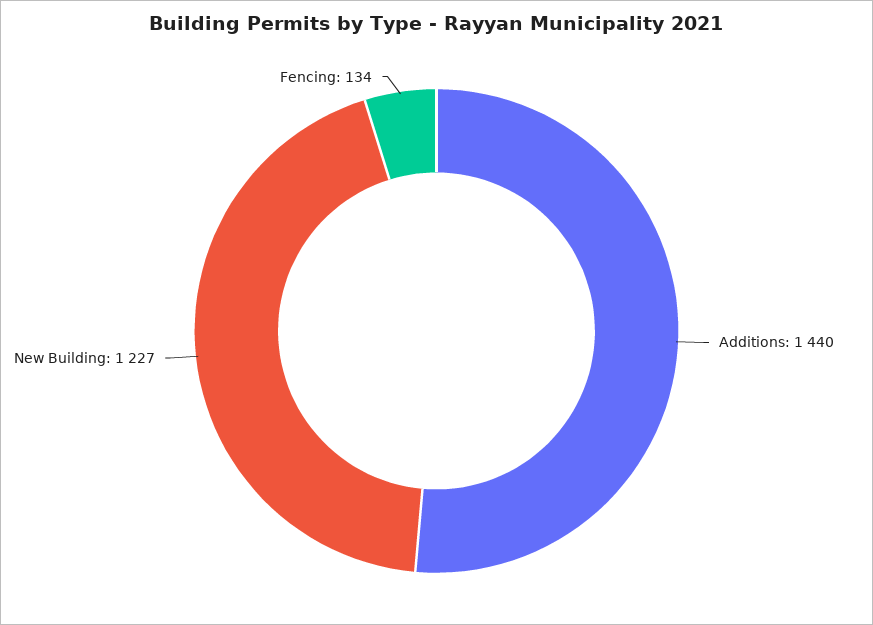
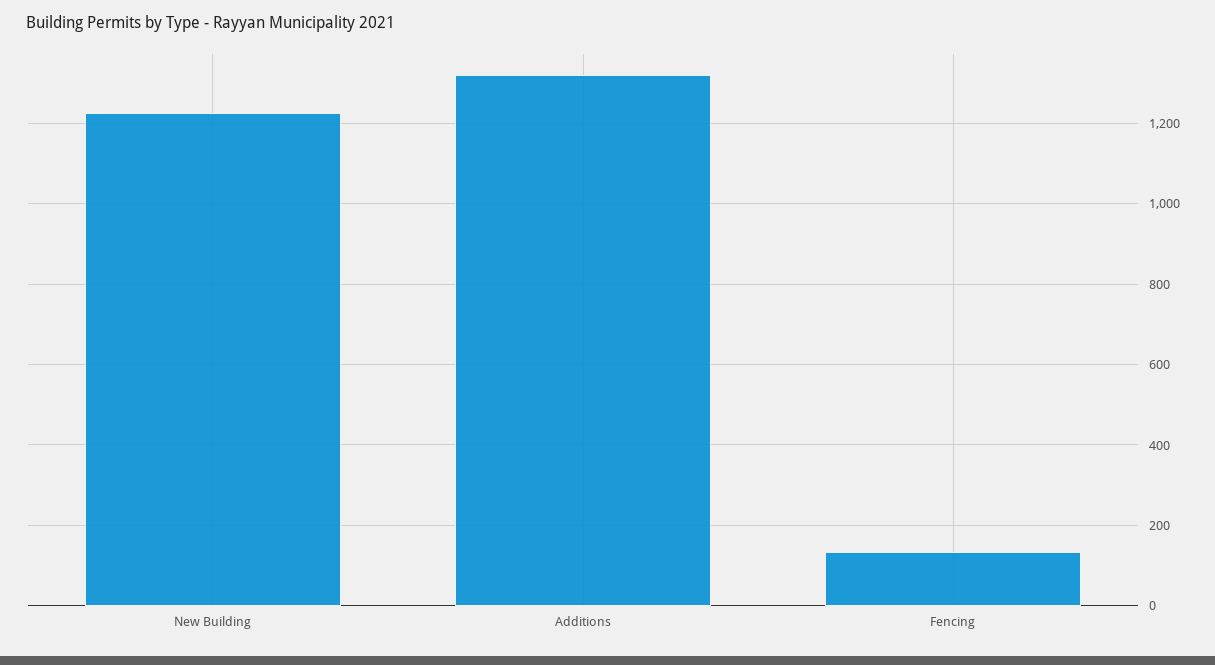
Additions: 1440 -> 1320

